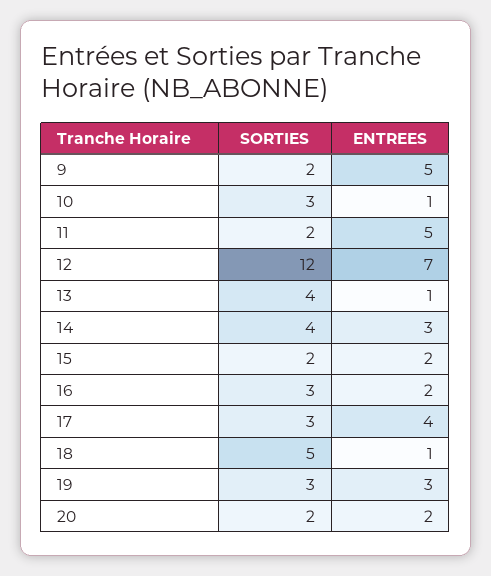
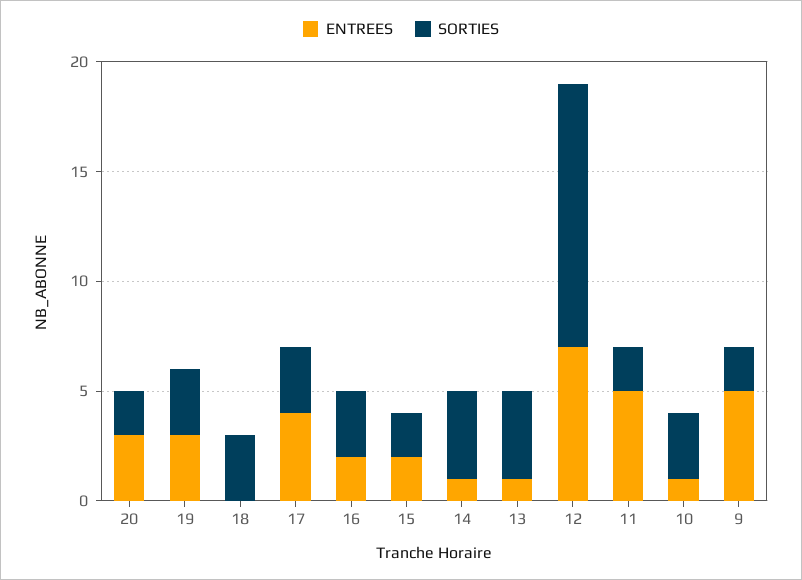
ENTREES, 14: 3 -> 1
SORTIES, 18: 5 -> 3
ENTREES, 18: 1 -> 0
ENTREES, 20: 2 -> 3

